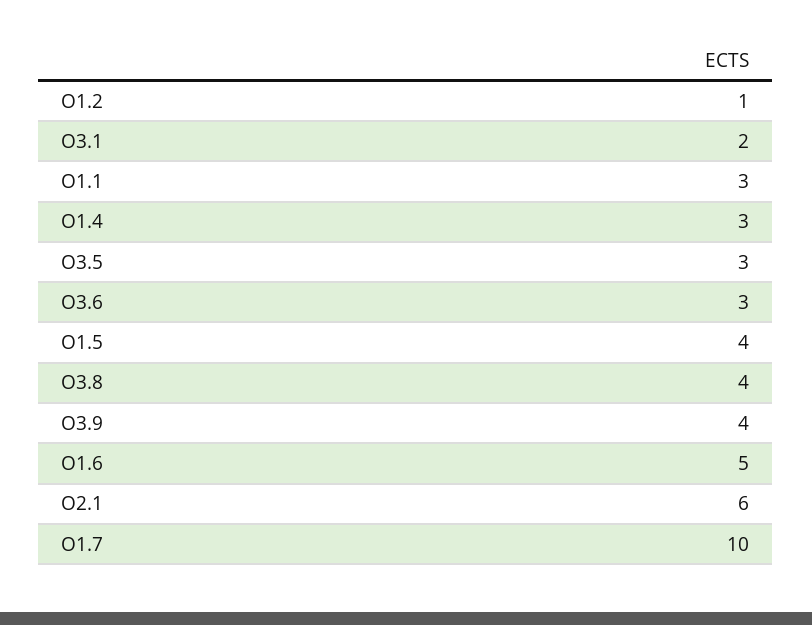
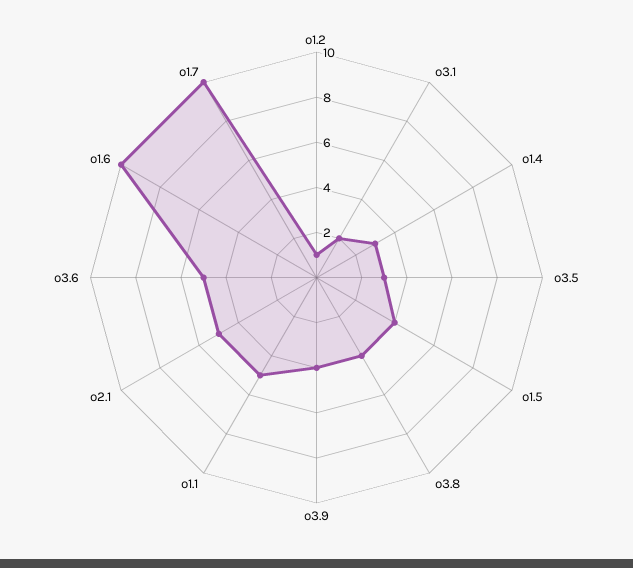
O1.1: 3 -> 5
O3.6: 3 -> 5
O1.6: 5 -> 10
O2.1: 6 -> 5

